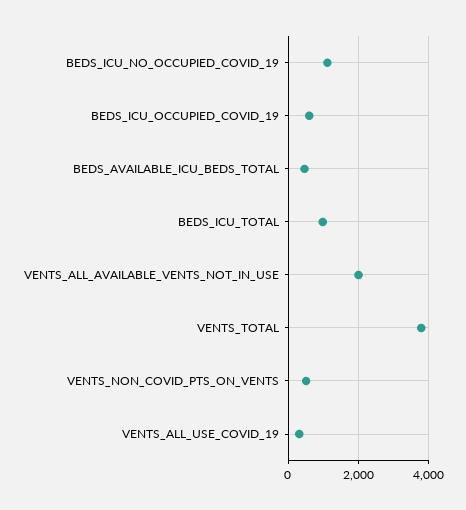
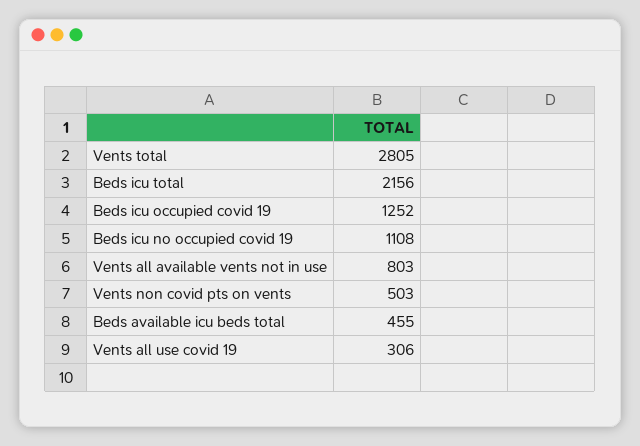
BEDS_ICU_OCCUPIED_COVID_19: 600 -> 1252
BEDS_ICU_TOTAL: 1000 -> 2156
VENTS_ALL_AVAILABLE_VENTS_NOT_IN_USE: 2000 -> 803
VENTS_TOTAL: 3800 -> 2805

